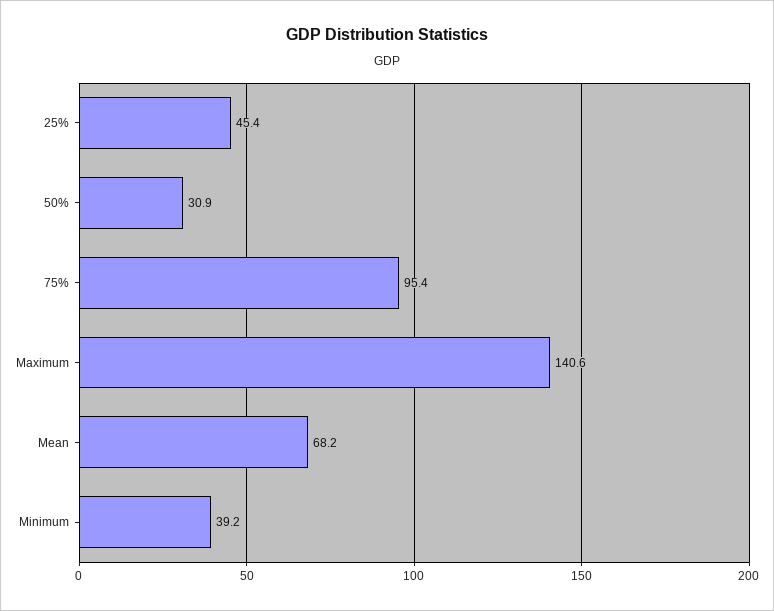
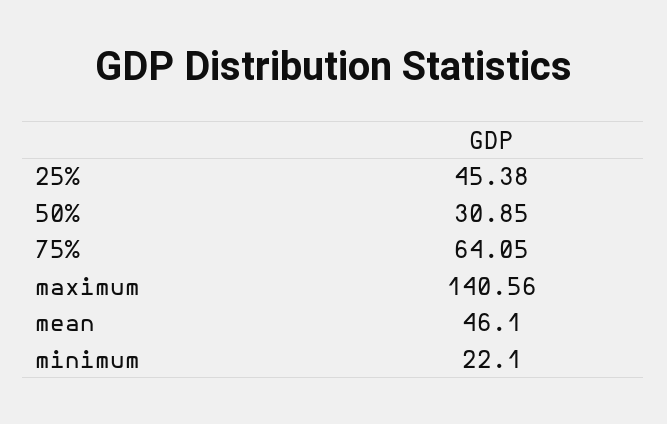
75%: 95.4 -> 64.05
Mean: 68.2 -> 46.1
Minimum: 39.2 -> 22.1

